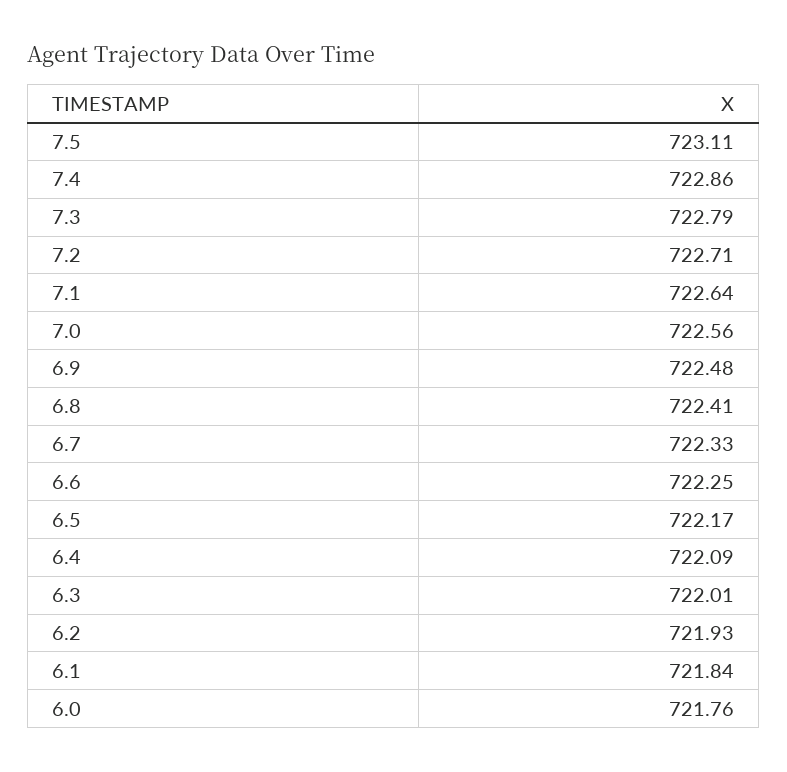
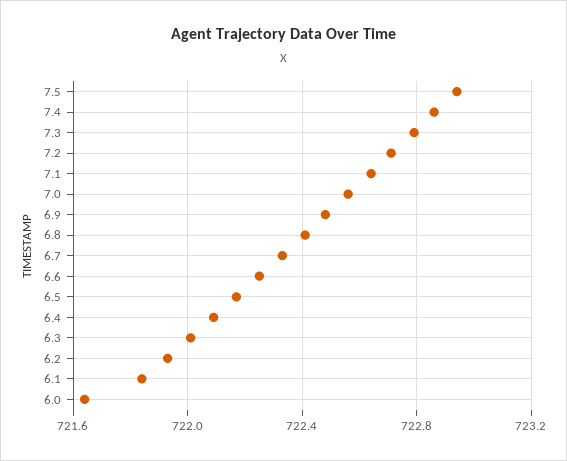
7.5: 723.11 -> 722.95
6.0: 721.76 -> 721.65

